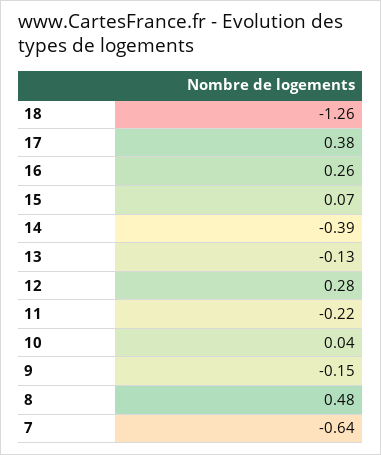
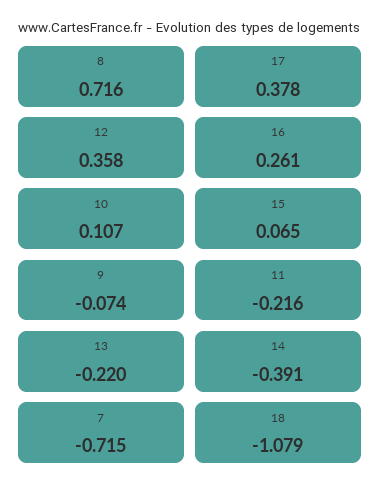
18: -1.26 -> -1.079
13: -0.13 -> -0.22
12: 0.28 -> 0.358
10: 0.04 -> 0.107
9: -0.15 -> -0.074
8: 0.48 -> 0.716
7: -0.64 -> -0.715

